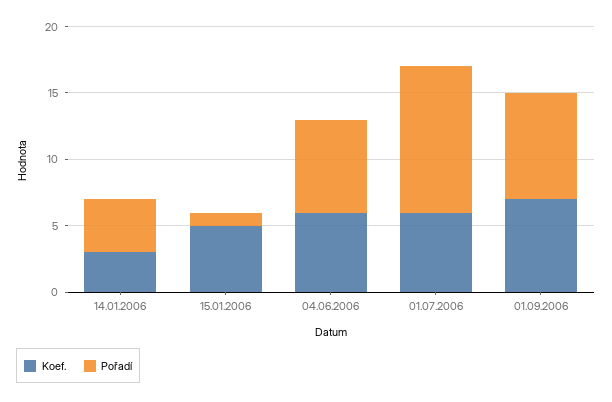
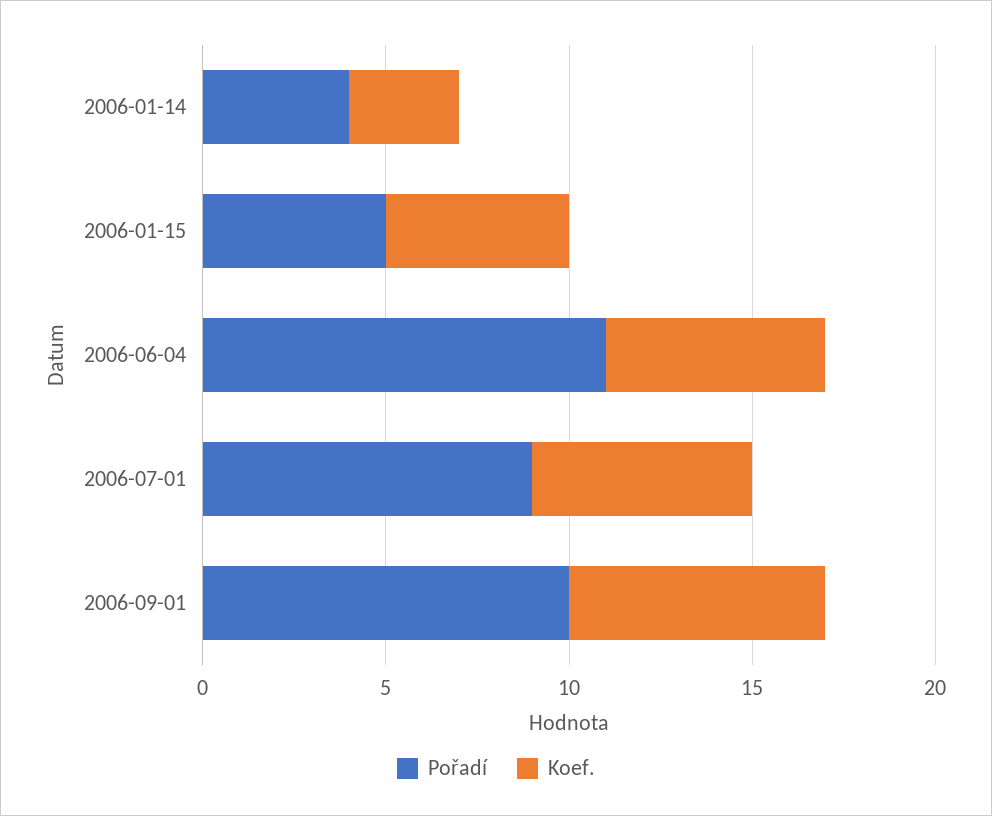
Pořadí, 15.01.2006: 1 -> 5
Pořadí, 04.06.2006: 7 -> 11
Pořadí, 01.07.2006: 11 -> 9
Pořadí, 01.09.2006: 8 -> 10

